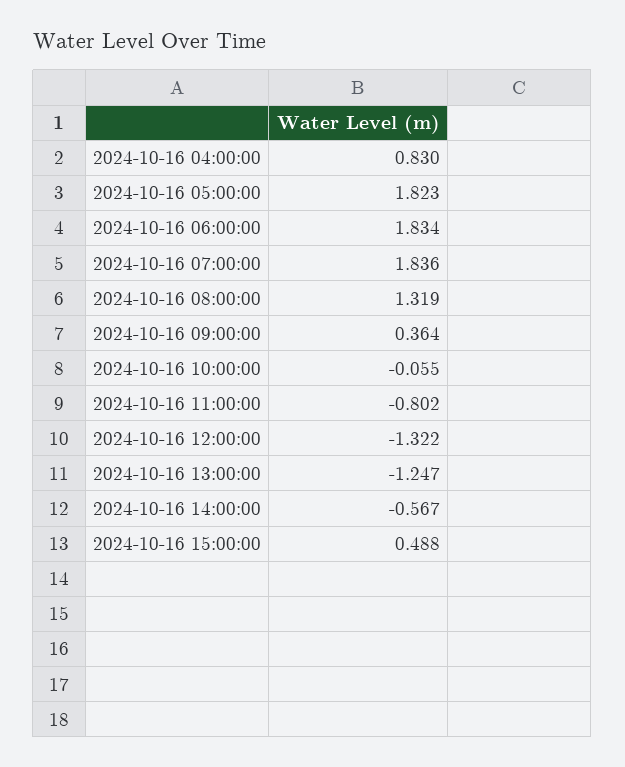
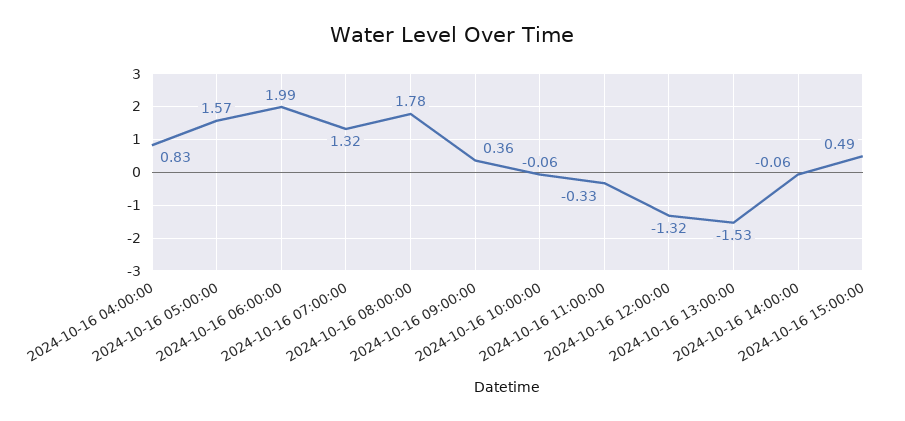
2024-10-16 05:00:00: 1.823 -> 1.57
2024-10-16 06:00:00: 1.834 -> 1.99
2024-10-16 07:00:00: 1.836 -> 1.32
2024-10-16 08:00:00: 1.319 -> 1.78
2024-10-16 11:00:00: -0.802 -> -0.33
2024-10-16 13:00:00: -1.247 -> -1.53
2024-10-16 14:00:00: -0.567 -> -0.06

